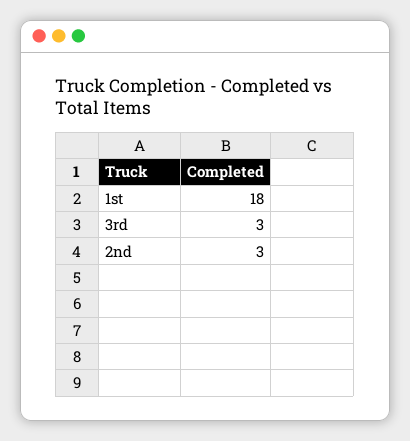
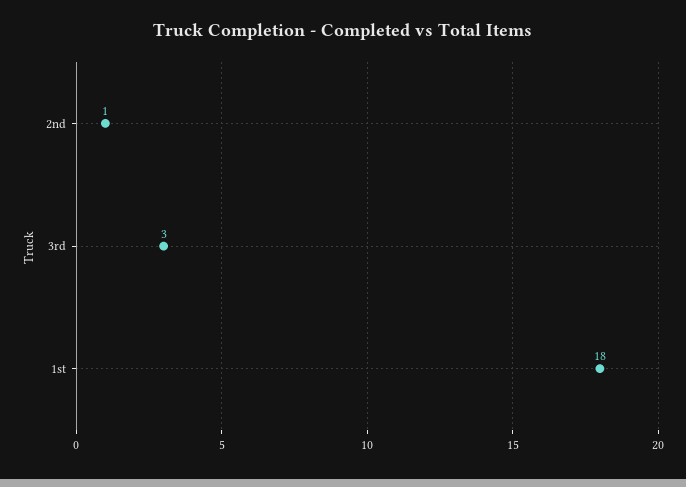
2nd: 3 -> 1

